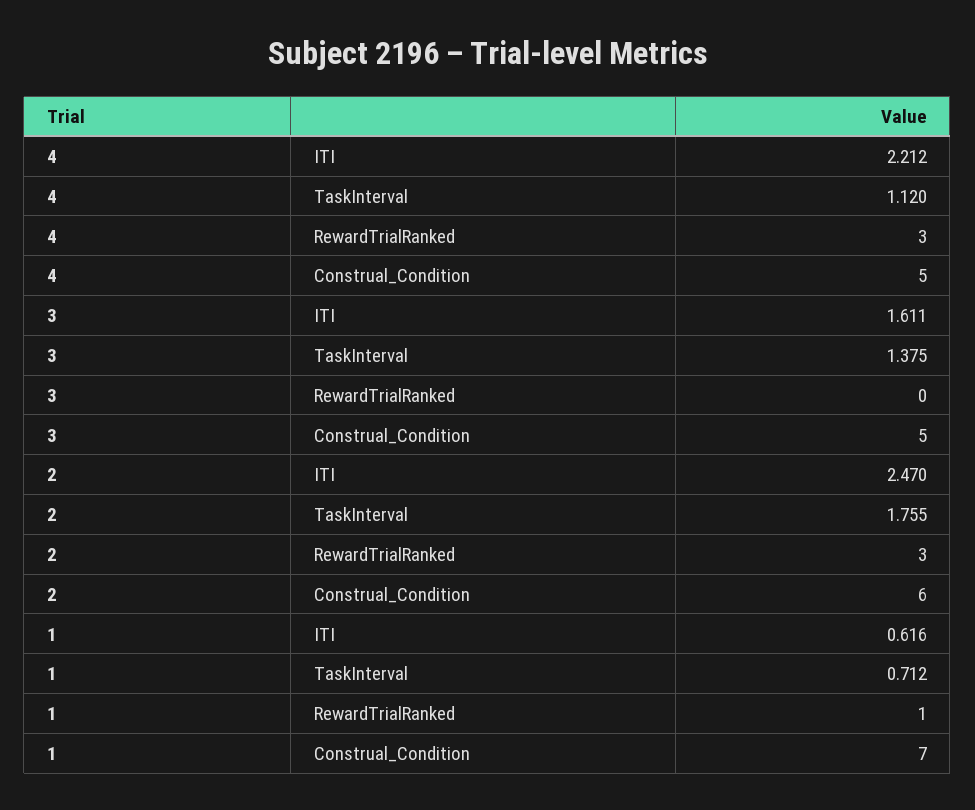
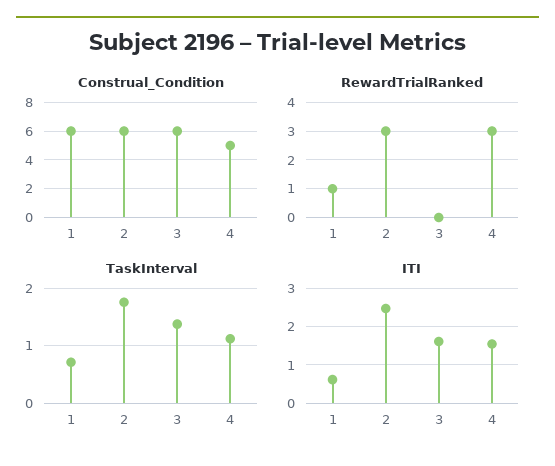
ITI, 4: 2.212 -> 1.6
Construal_Condition, 3: 5 -> 6
Construal_Condition, 1: 7 -> 6

